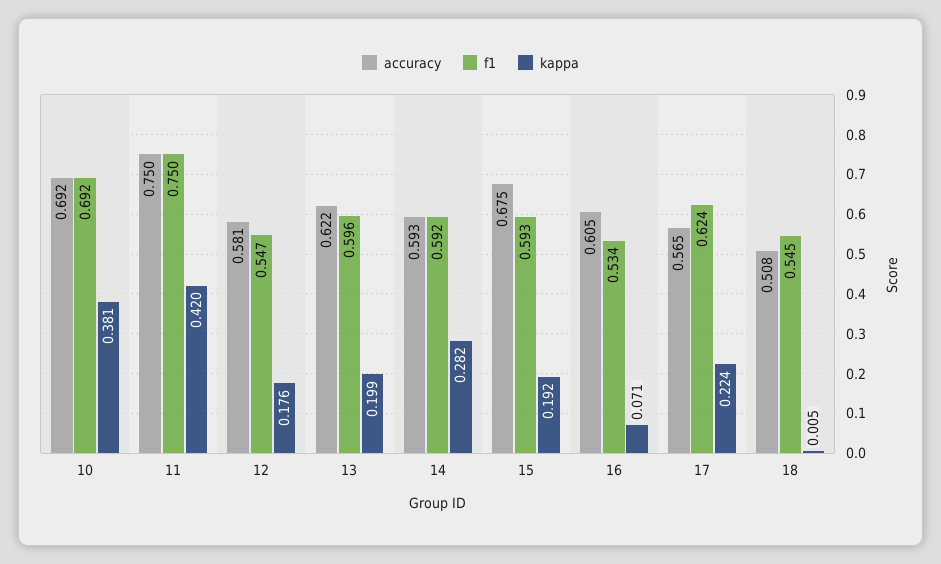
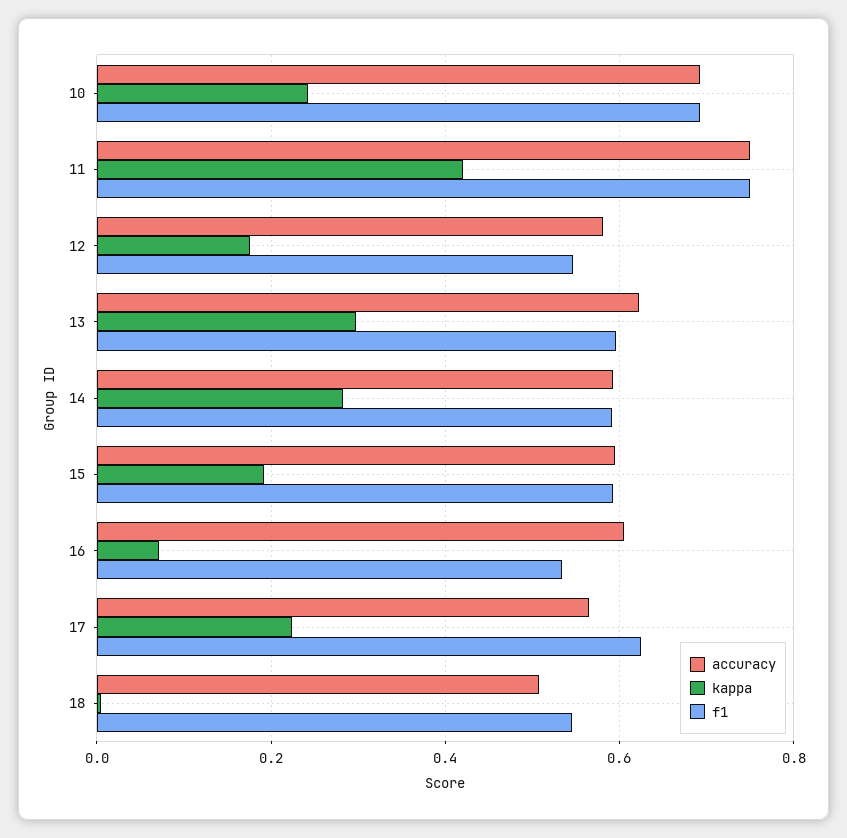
kappa, 10: 0.381 -> 0.24
kappa, 13: 0.199 -> 0.3
accuracy, 15: 0.675 -> 0.6

